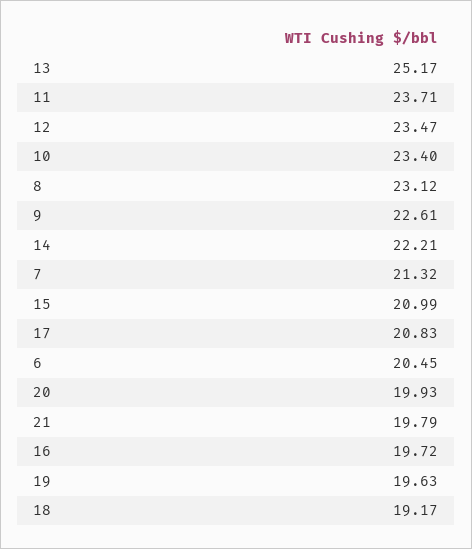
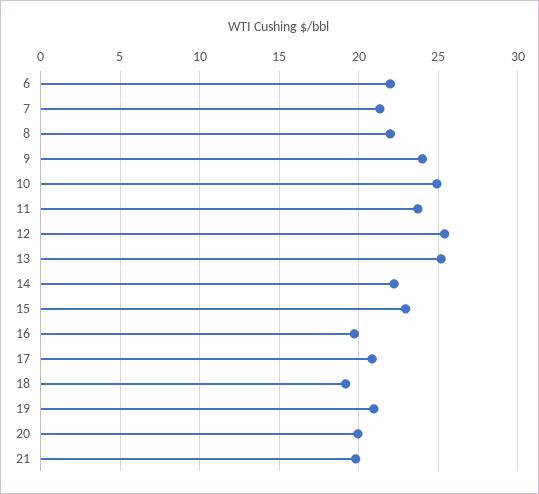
12: 23.47 -> 25.5
10: 23.4 -> 25
8: 23.12 -> 22
9: 22.61 -> 24
15: 20.99 -> 23
6: 20.45 -> 22
19: 19.63 -> 21

